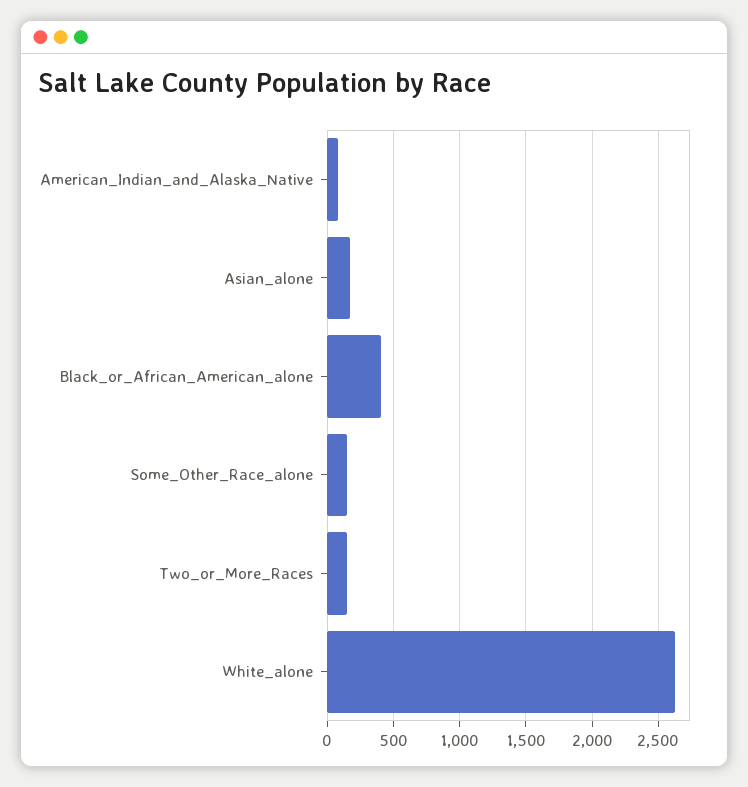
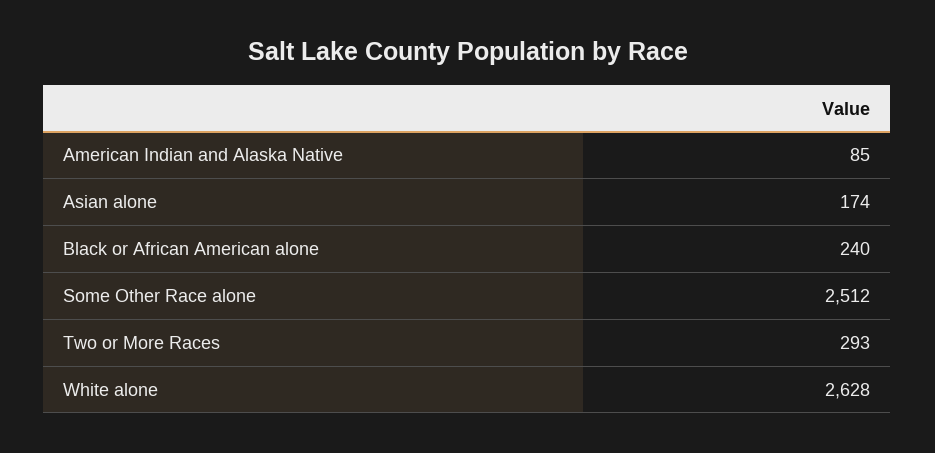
Black_or_African_American_alone: 400 -> 240
Some_Other_Race_alone: 150 -> 2512
Two_or_More_Races: 150 -> 293

